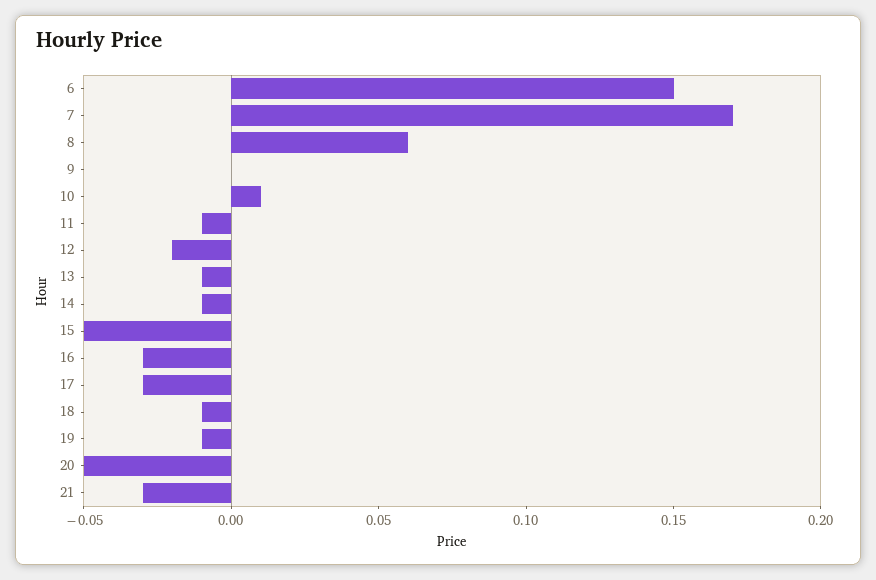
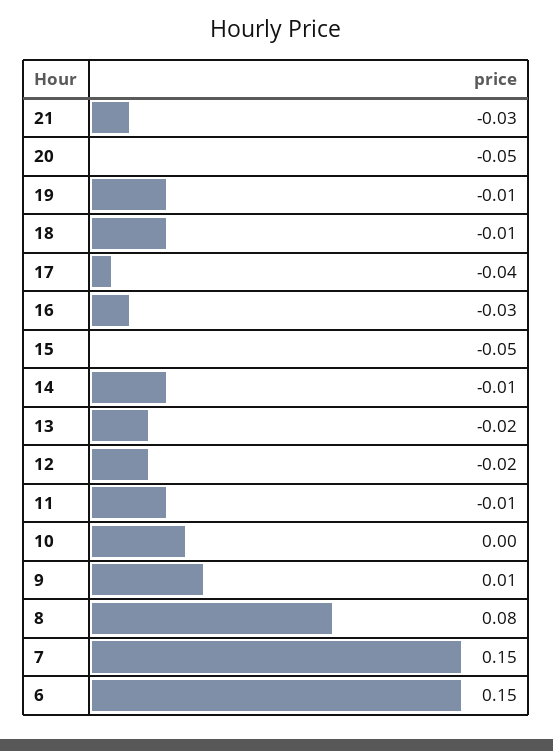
7: 0.17 -> 0.15
8: 0.06 -> 0.08
9: 0 -> 0.01
10: 0.01 -> 0
13: -0.01 -> -0.02
17: -0.03 -> -0.04

